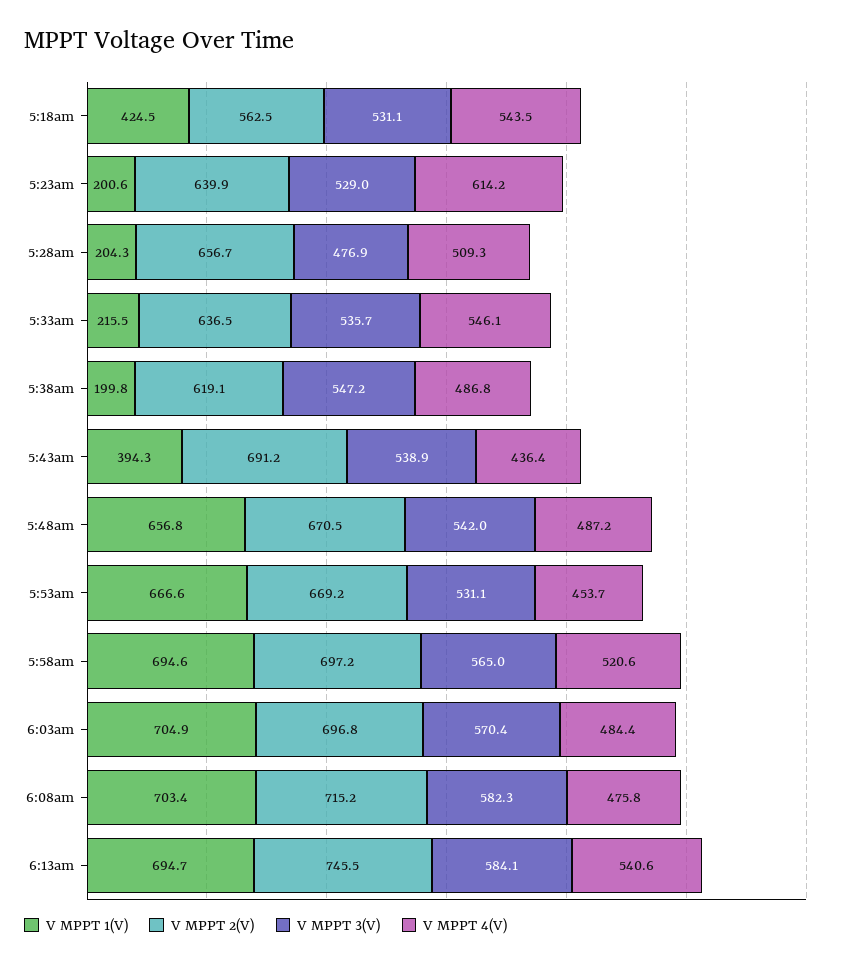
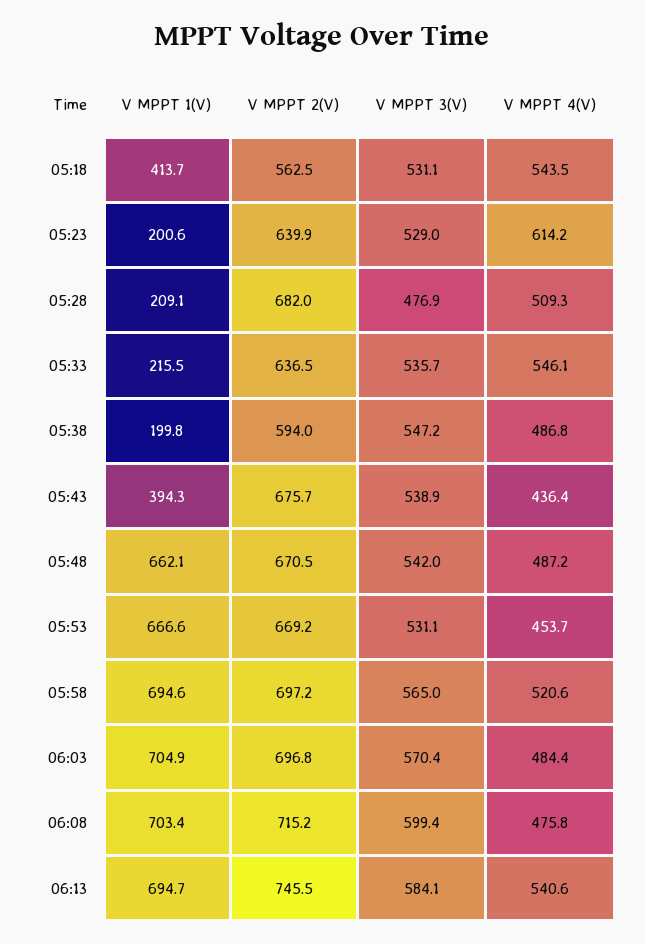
V MPPT 1(V), 5:18am: 424.5 -> 413.7
V MPPT 1(V), 5:28am: 204.3 -> 209.1
V MPPT 2(V), 5:28am: 656.7 -> 682
V MPPT 2(V), 5:38am: 619.1 -> 594
V MPPT 2(V), 5:43am: 691.2 -> 675.7
V MPPT 1(V), 5:48am: 656.8 -> 662.1
V MPPT 3(V), 6:08am: 582.3 -> 599.4

